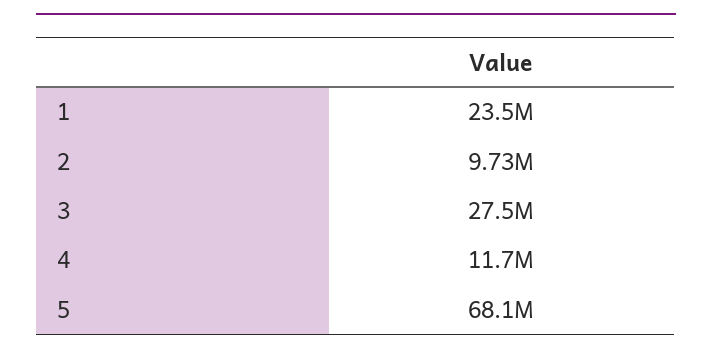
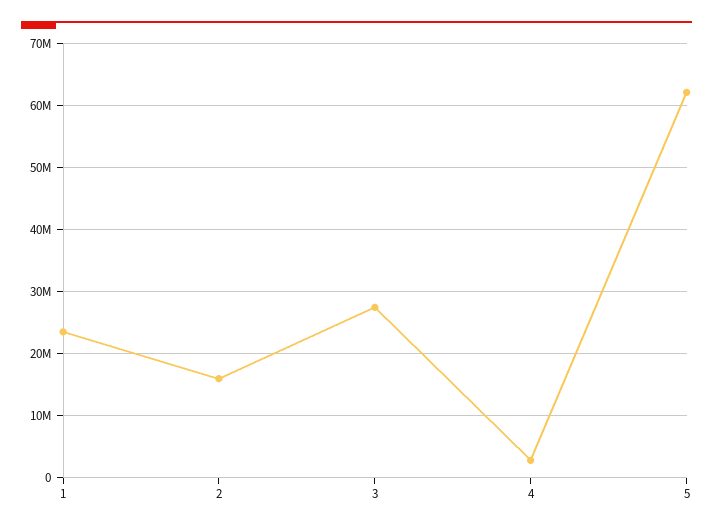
2: 9730000 -> 16000000
4: 11700000 -> 3000000
5: 68100000 -> 62000000

